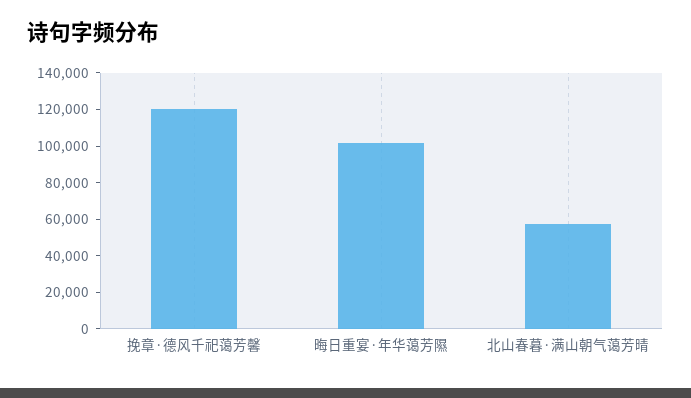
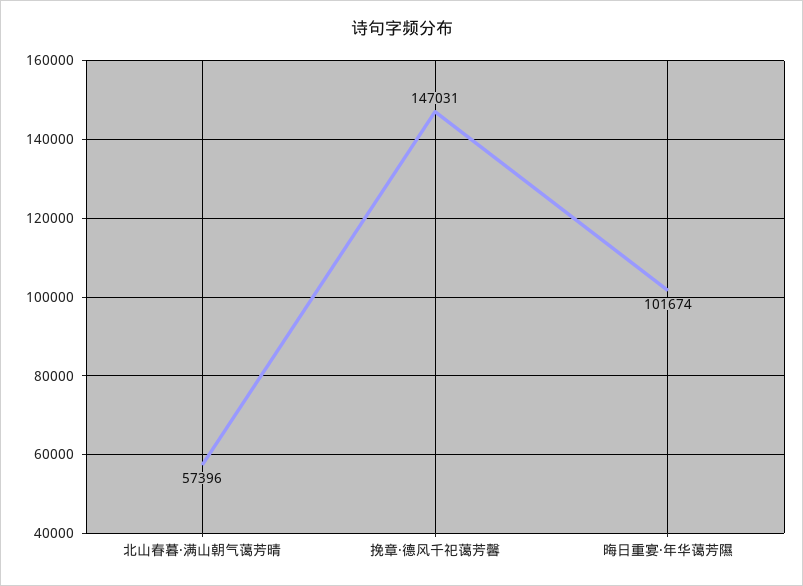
挽章·德风千祀蔼芳馨: 120000 -> 147031

